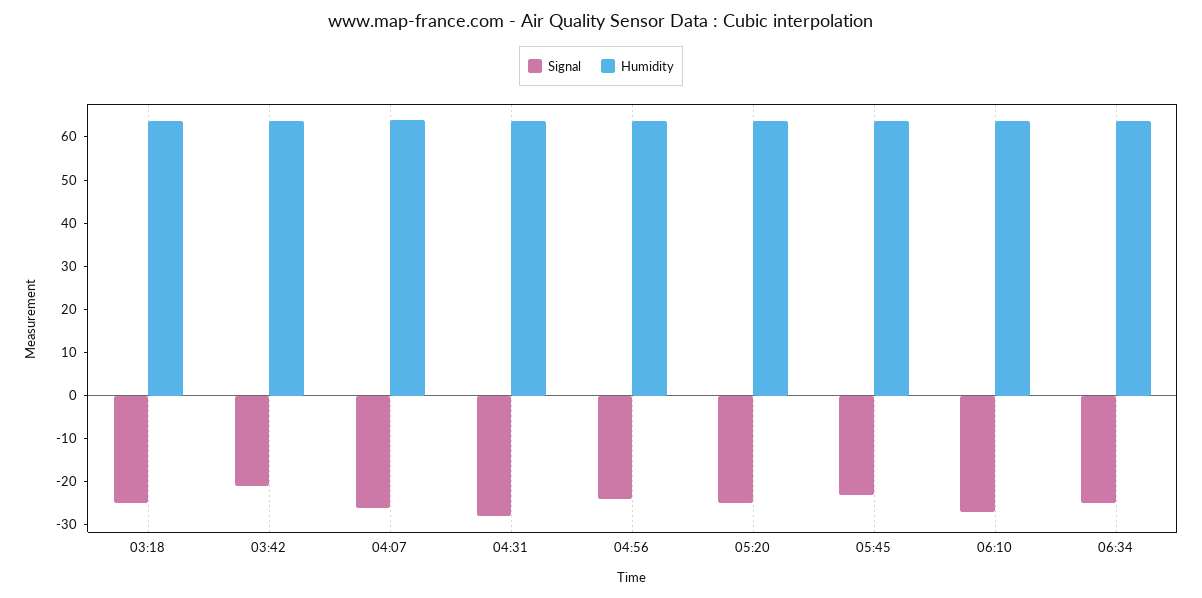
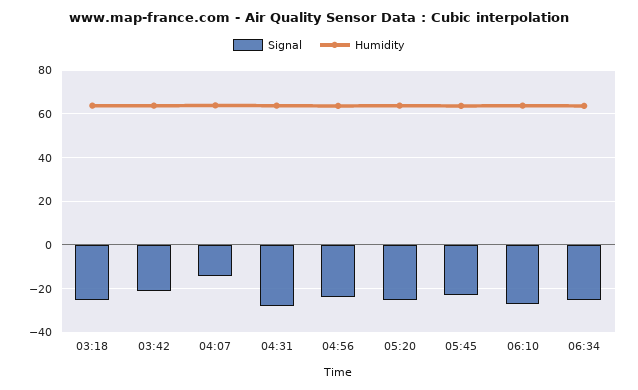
Signal, 04:07: -26 -> -15

